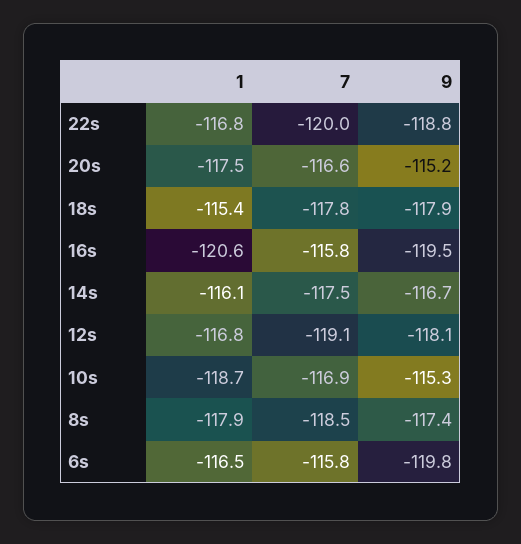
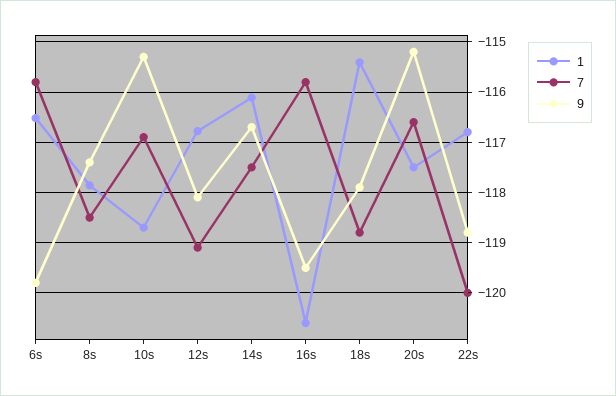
7, 18s: -117.8 -> -118.8

